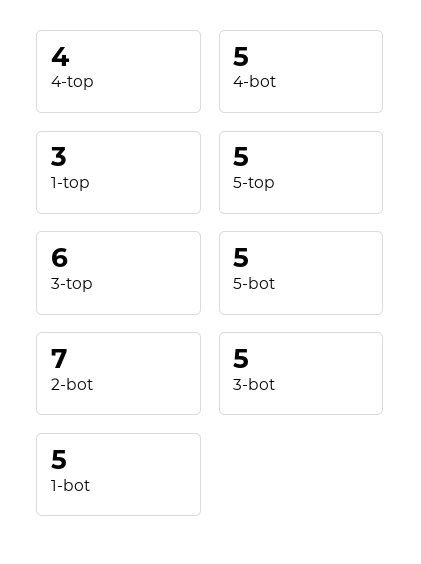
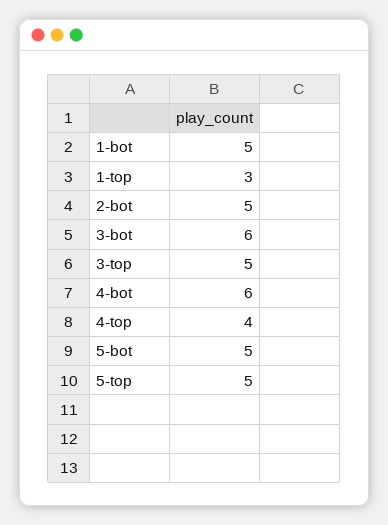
4-bot: 5 -> 6
3-top: 6 -> 5
2-bot: 7 -> 5
3-bot: 5 -> 6

